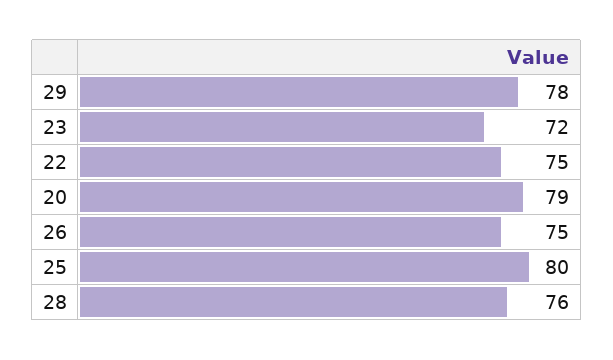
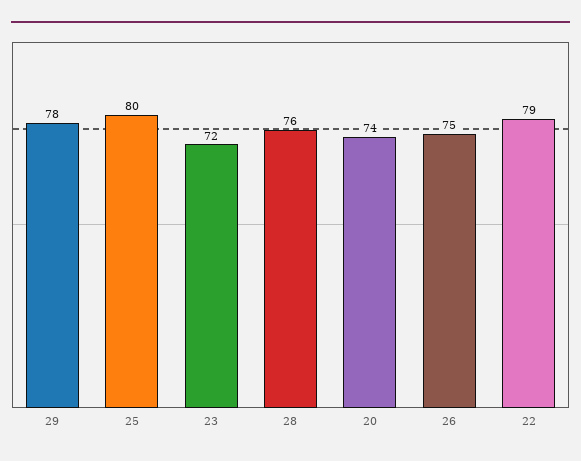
22: 75 -> 79
20: 79 -> 74

